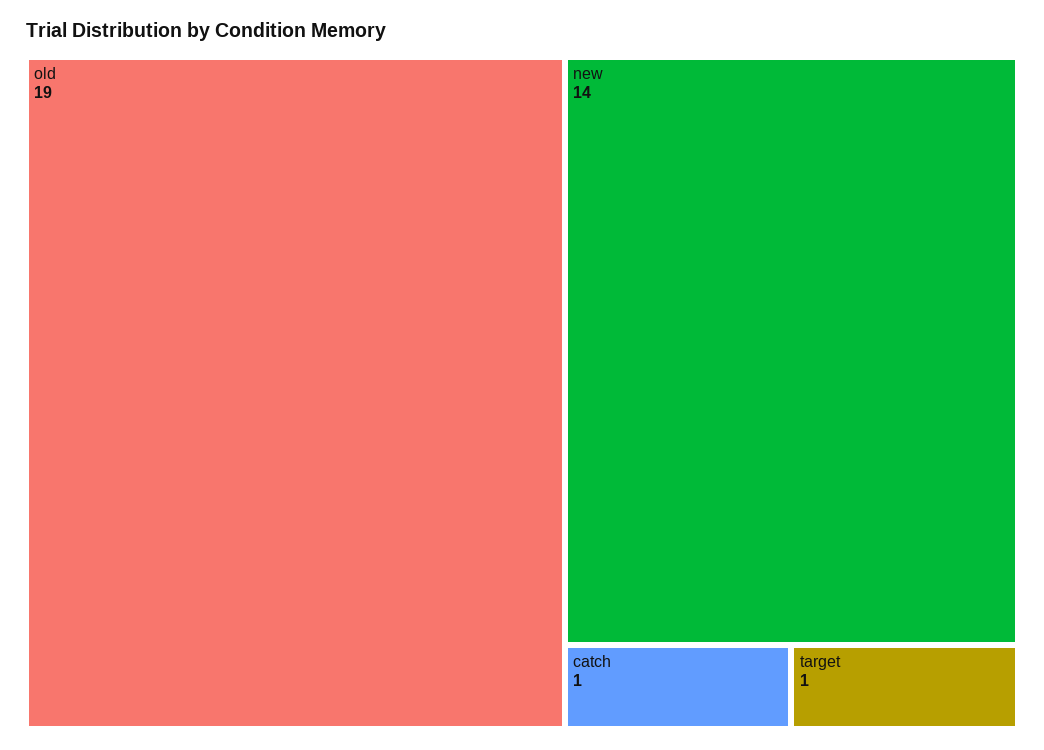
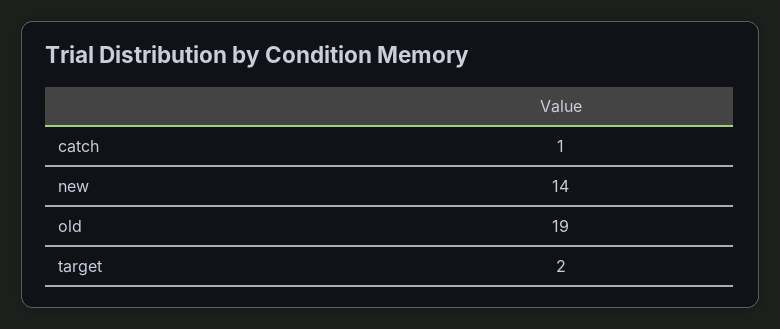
target: 1 -> 2

